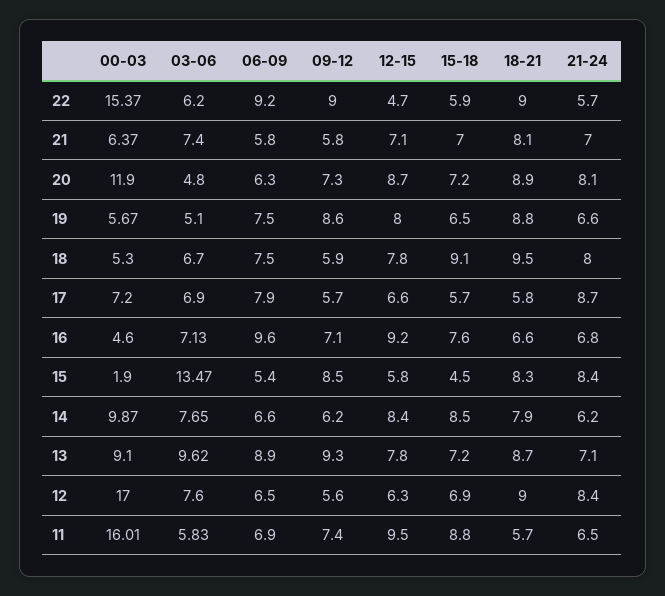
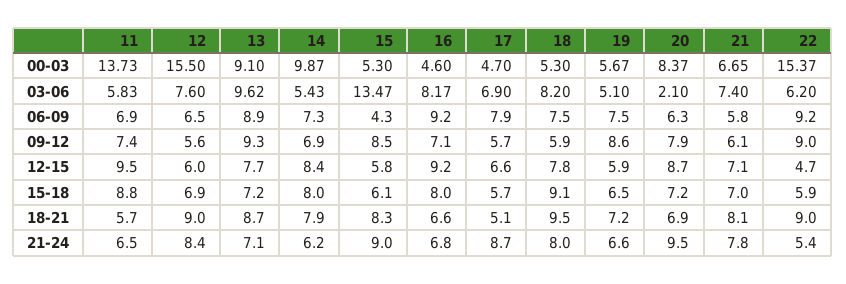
21-24, 22: 5.7 -> 5.4
00-03, 21: 6.37 -> 6.65
09-12, 21: 5.8 -> 6.1
21-24, 21: 7 -> 7.8
00-03, 20: 11.9 -> 8.37
03-06, 20: 4.8 -> 2.1
09-12, 20: 7.3 -> 7.9
18-21, 20: 8.9 -> 6.9
21-24, 20: 8.1 -> 9.5
12-15, 19: 8 -> 5.9
18-21, 19: 8.8 -> 7.2
03-06, 18: 6.7 -> 8.2
00-03, 17: 7.2 -> 4.7
18-21, 17: 5.8 -> 5.1
03-06, 16: 7.13 -> 8.17
06-09, 16: 9.6 -> 9.2
15-18, 16: 7.6 -> 8
00-03, 15: 1.9 -> 5.3
06-09, 15: 5.4 -> 4.3
15-18, 15: 4.5 -> 6.1
21-24, 15: 8.4 -> 9
03-06, 14: 7.65 -> 5.43
06-09, 14: 6.6 -> 7.3
09-12, 14: 6.2 -> 6.9
15-18, 14: 8.5 -> 8
12-15, 13: 7.8 -> 7.7
00-03, 12: 17 -> 15.5
12-15, 12: 6.3 -> 6
00-03, 11: 16.01 -> 13.73

